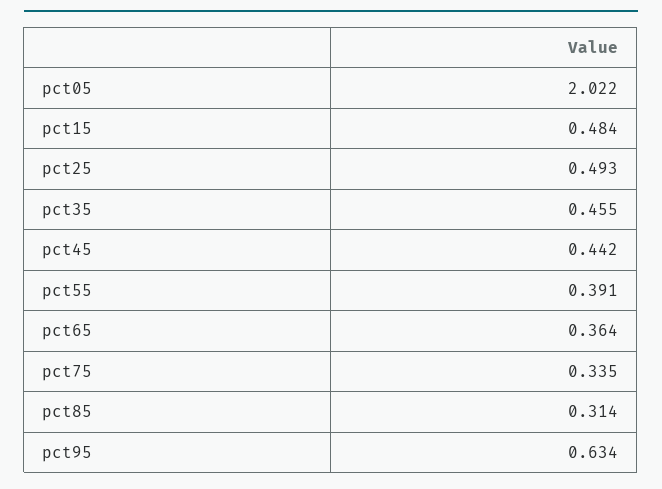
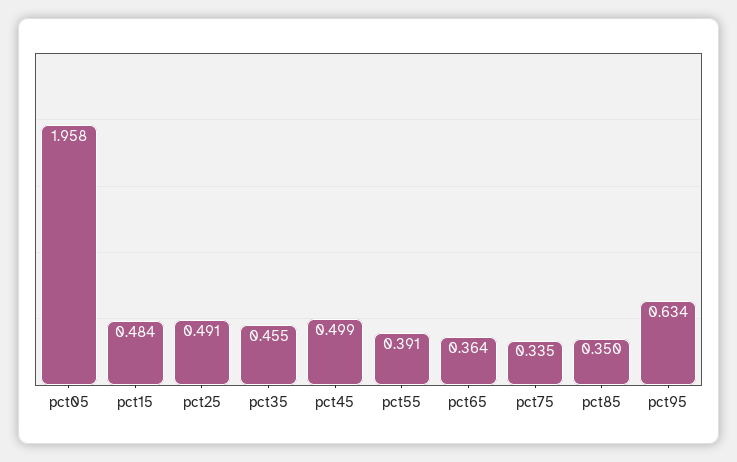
pct05: 2.022 -> 1.958
pct25: 0.493 -> 0.491
pct45: 0.442 -> 0.499
pct85: 0.314 -> 0.35

